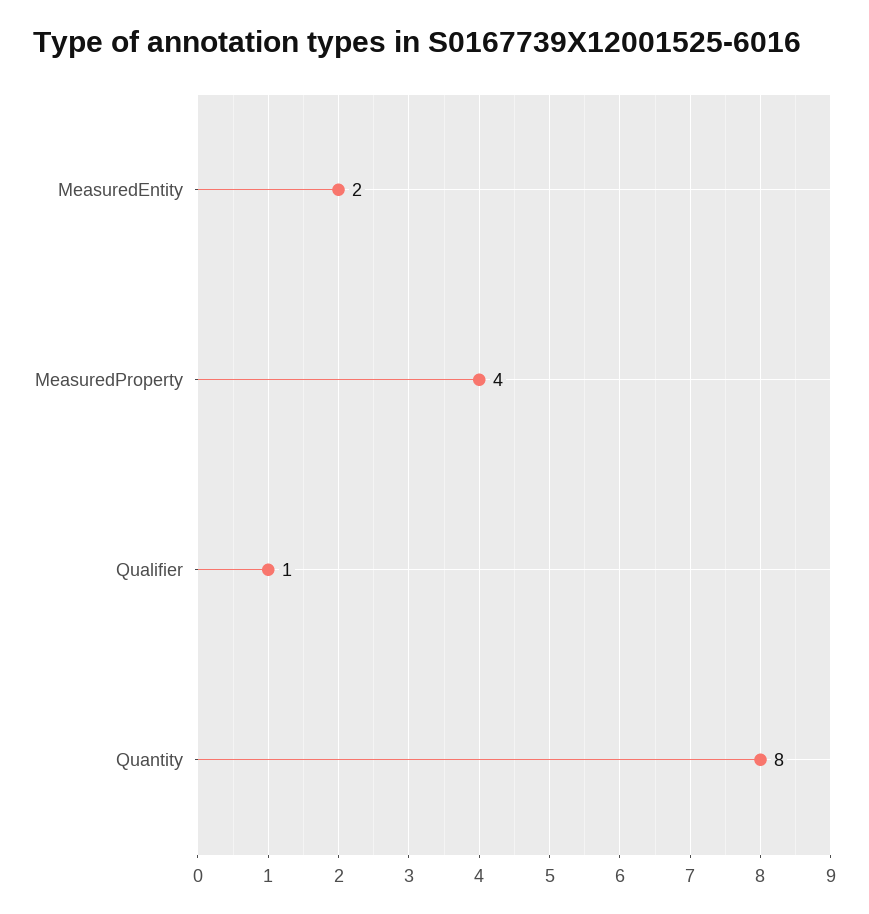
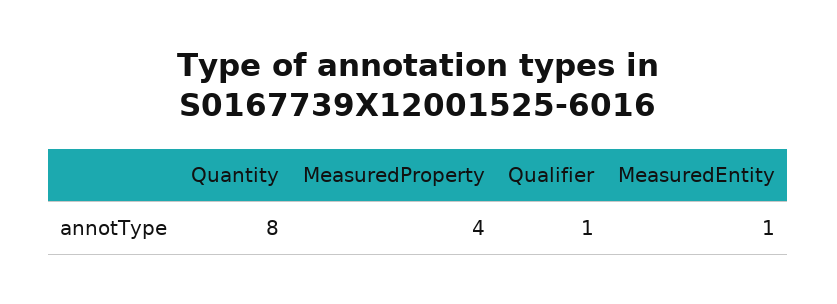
MeasuredEntity: 2 -> 1

